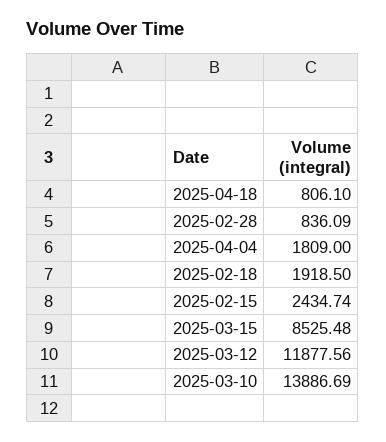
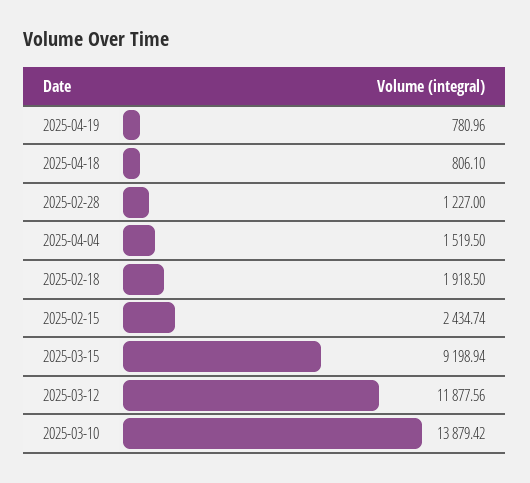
2025-02-28: 836.09 -> 1227
2025-04-04: 1809 -> 1519.5
2025-03-15: 8525.48 -> 9198.94
2025-03-10: 13886.69 -> 13879.42
2025-04-19: none -> 780.96

